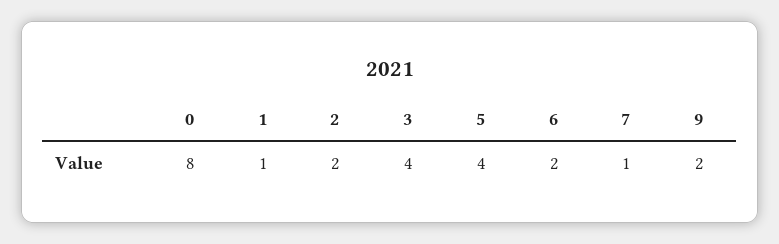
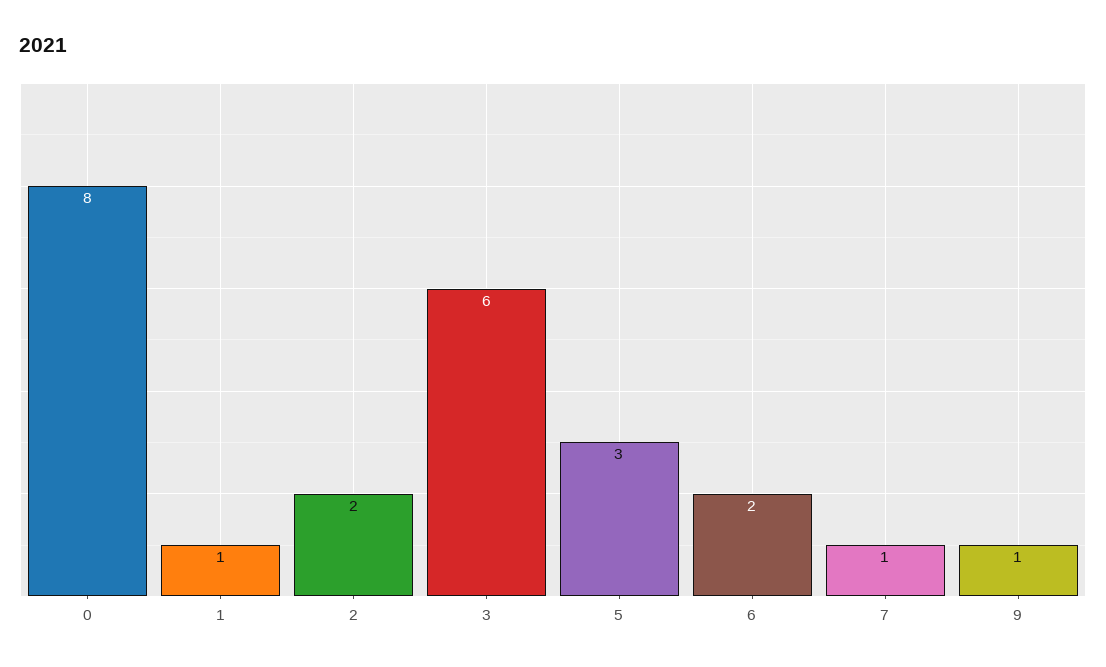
3: 4 -> 6
5: 4 -> 3
9: 2 -> 1

